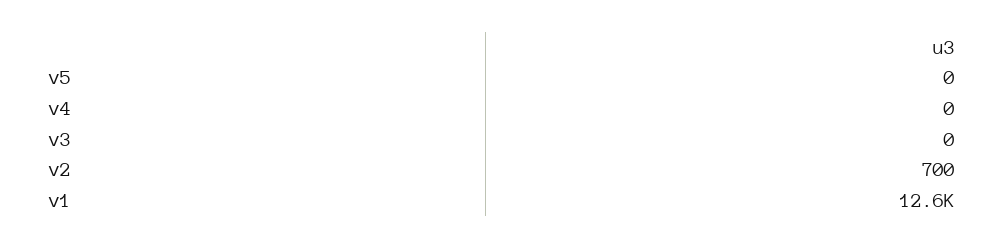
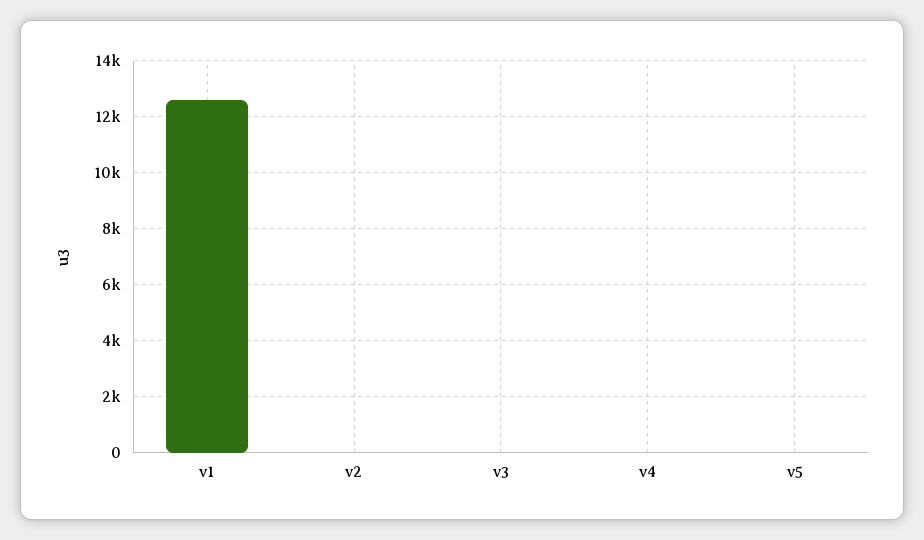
v2: 700 -> 0

